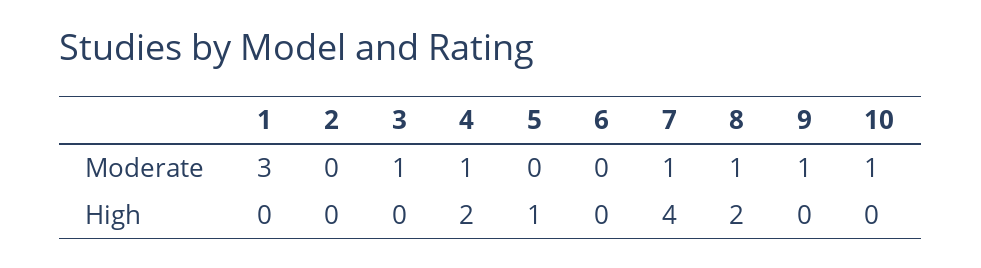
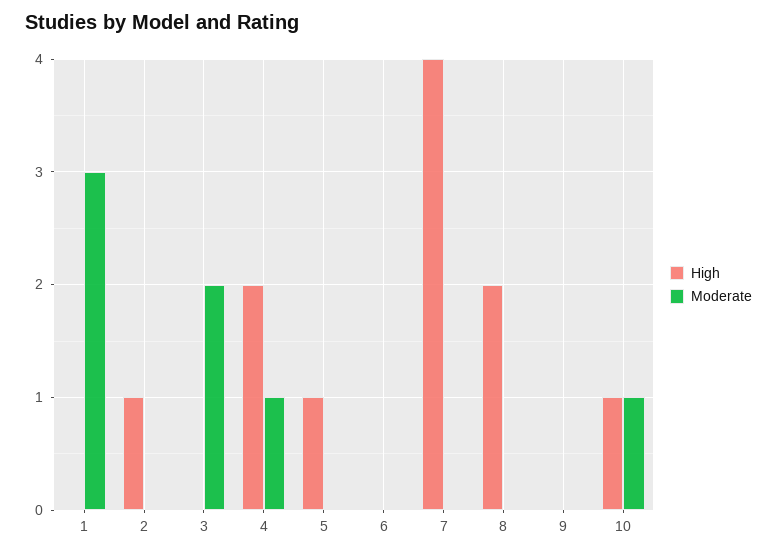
Moderate, 3: 1 -> 2
Moderate, 7: 1 -> 0
Moderate, 8: 1 -> 0
Moderate, 9: 1 -> 0
High, 2: 0 -> 1
High, 10: 0 -> 1

